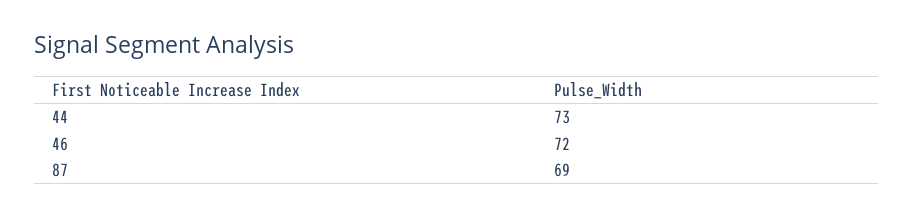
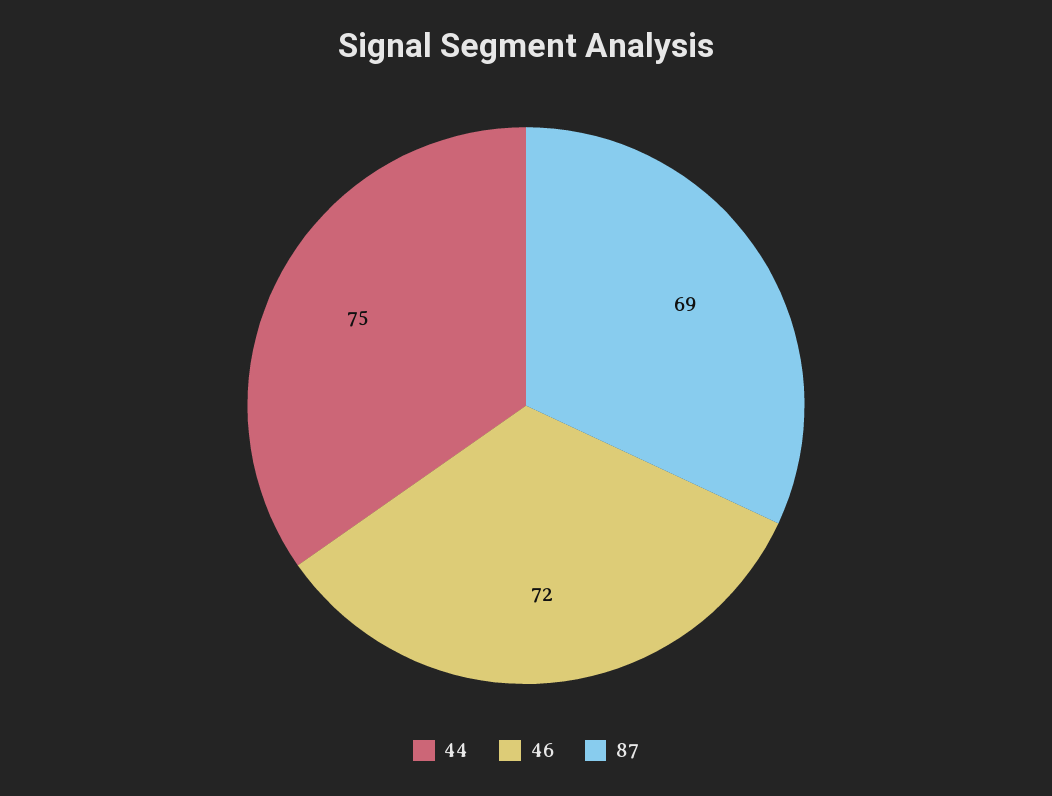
44: 73 -> 75

